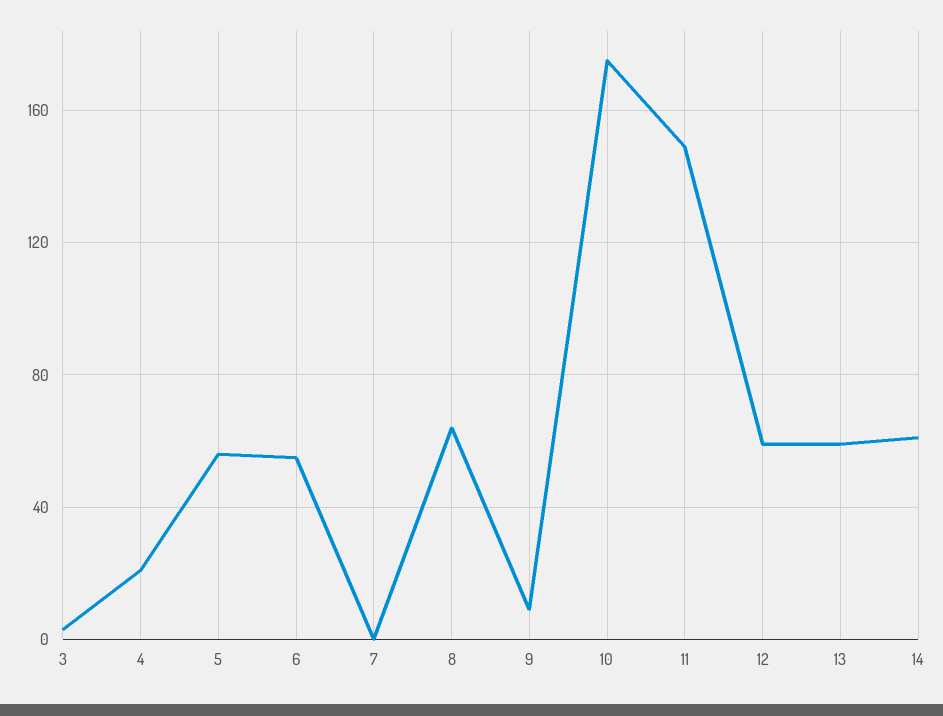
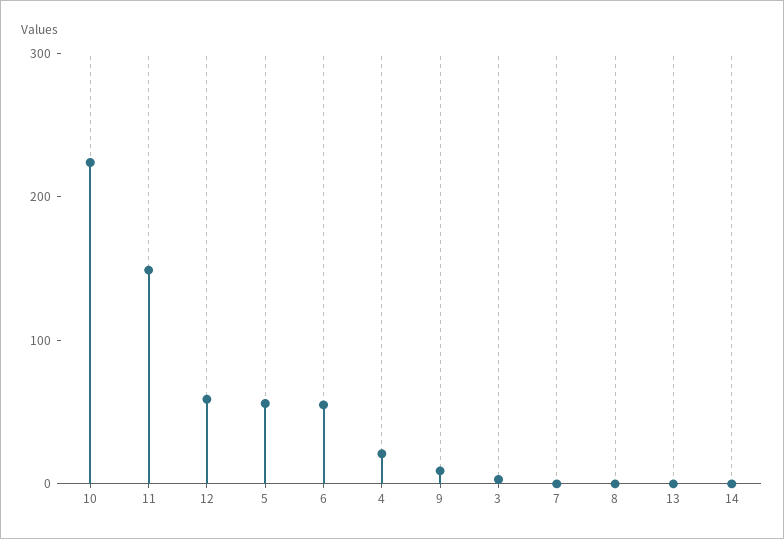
8: 65 -> 0
10: 175 -> 220
13: 60 -> 0
14: 60 -> 0

